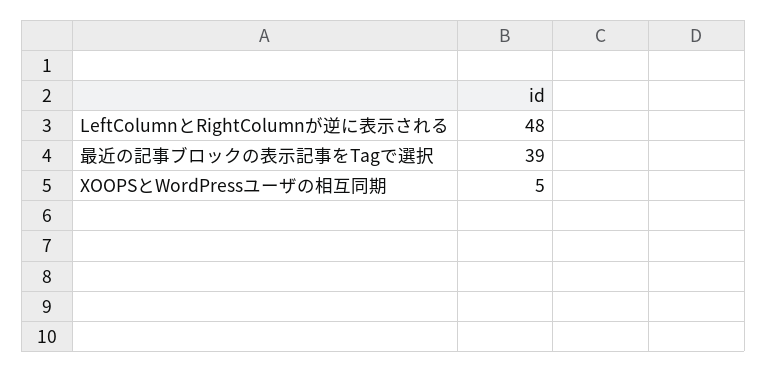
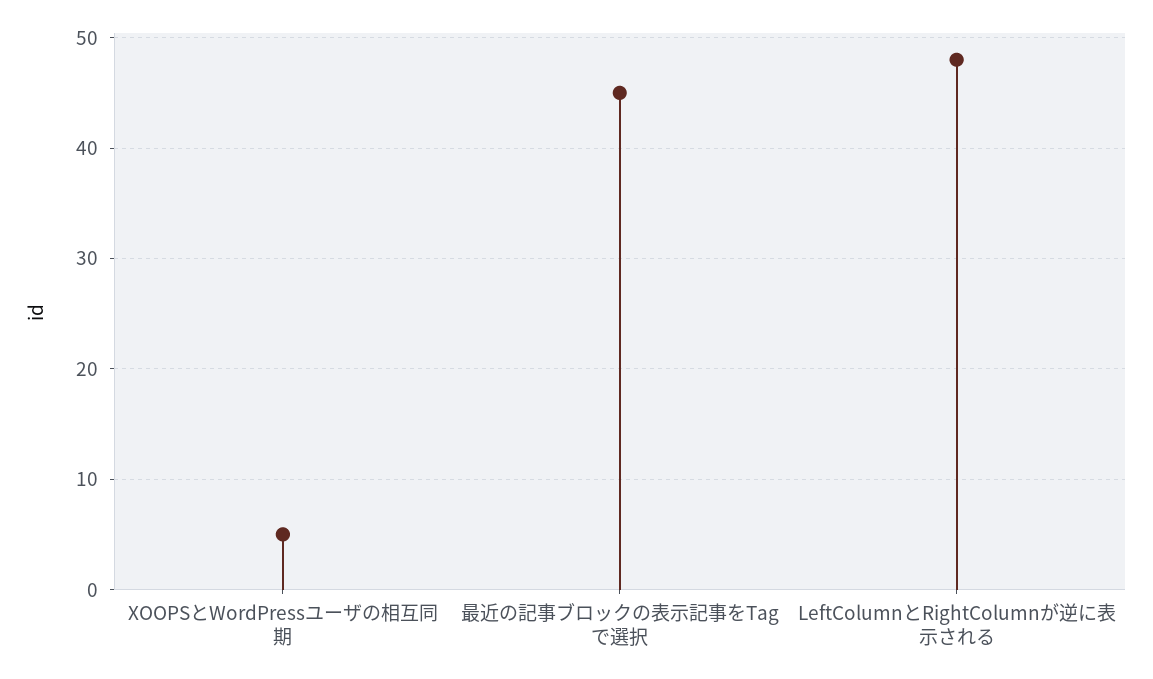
最近の記事ブロックの表示記事をTagで選択: 39 -> 45

